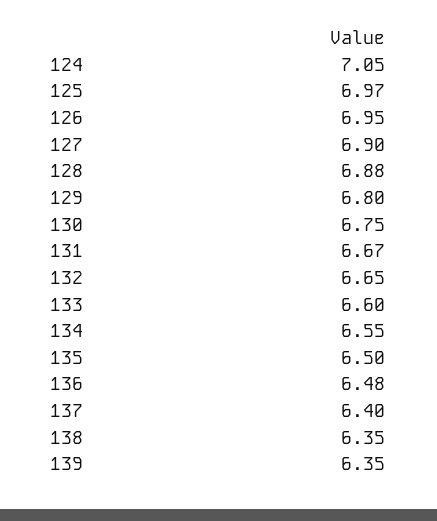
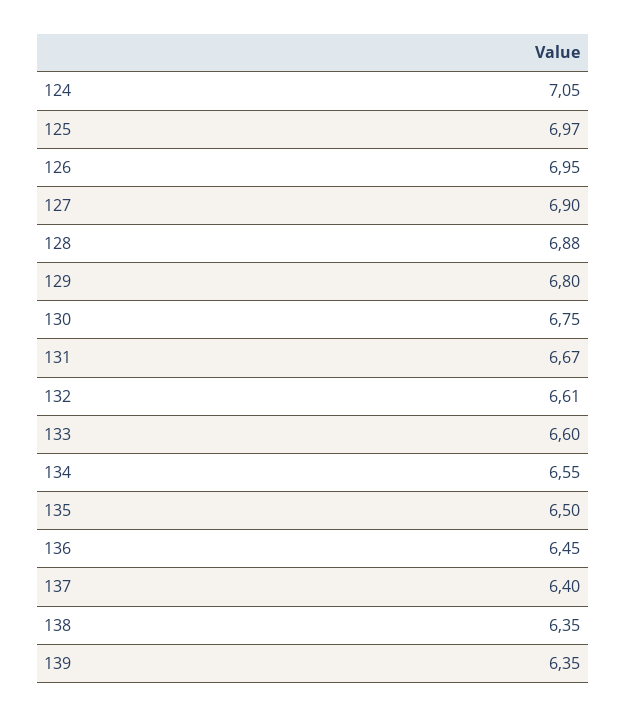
132: 6.65 -> 6.61
136: 6.48 -> 6.45

